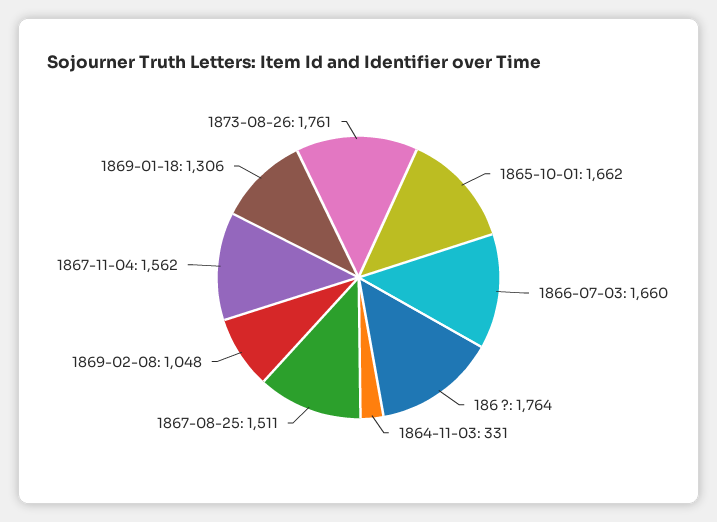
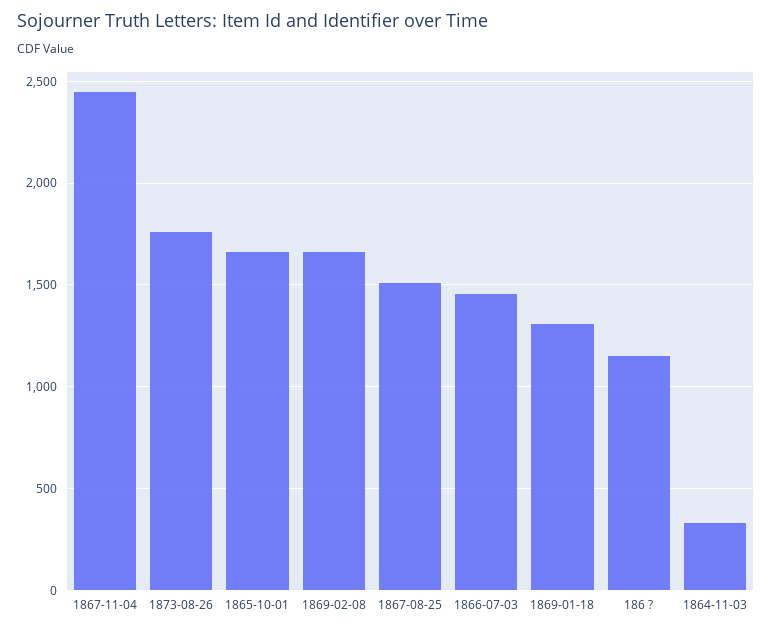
1866-07-03: 1660 -> 1450
186 ?: 1764 -> 1150
1869-02-08: 1048 -> 1650
1867-11-04: 1562 -> 2450

